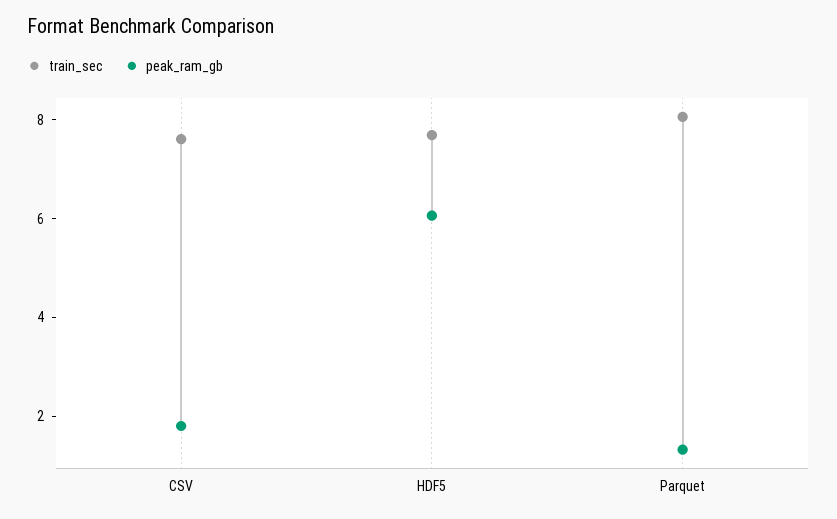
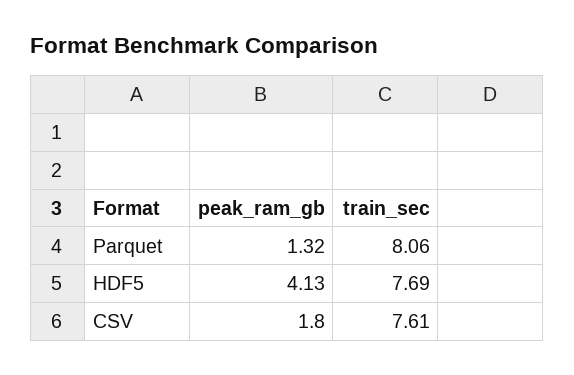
peak_ram_gb, HDF5: 6 -> 4.13

